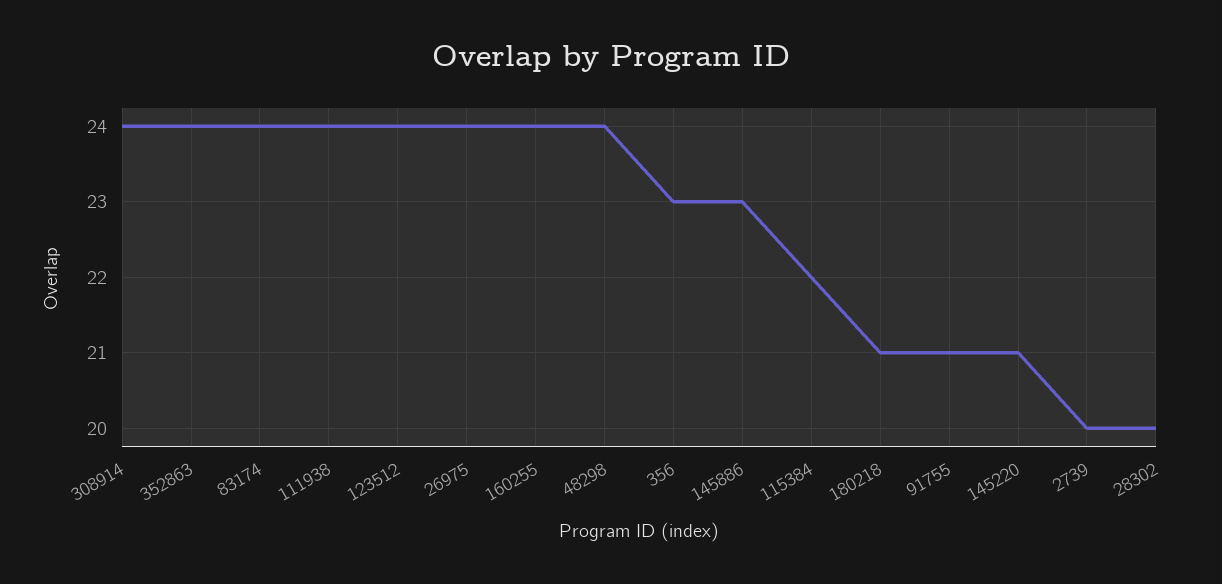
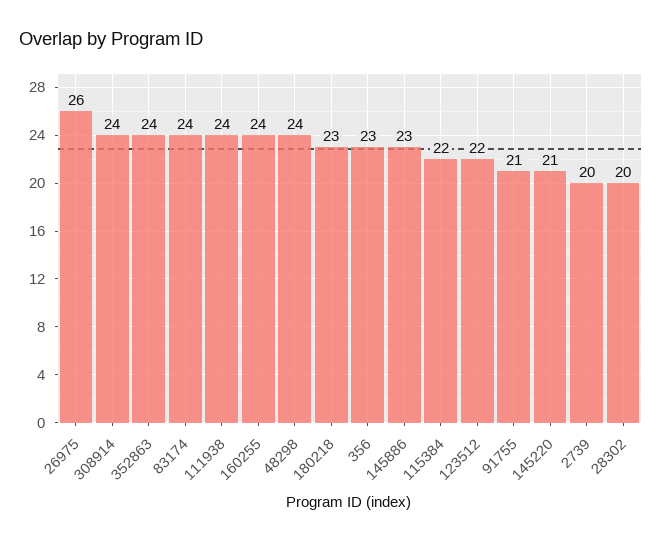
123512: 24 -> 22
26975: 24 -> 26
180218: 21 -> 23

